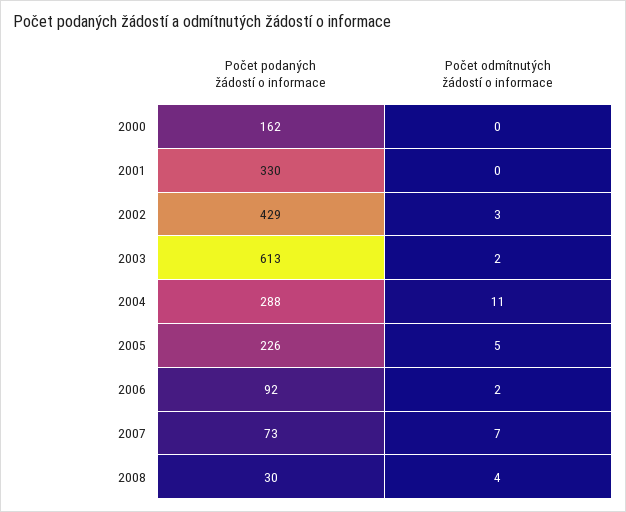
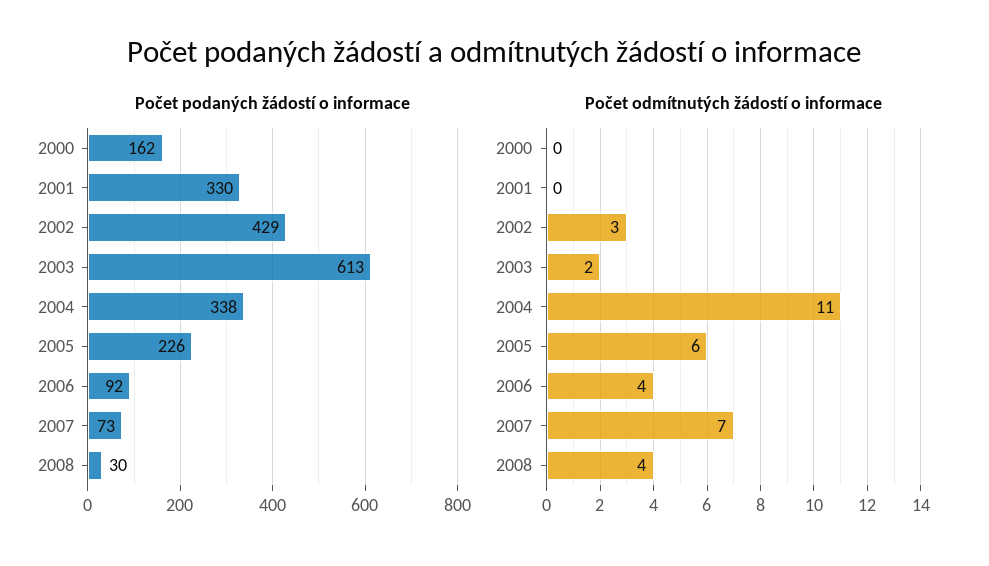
Počet podaných žádostí o informace, 2004: 288 -> 338
Počet odmítnutých žádostí o informace, 2005: 5 -> 6
Počet odmítnutých žádostí o informace, 2006: 2 -> 4

